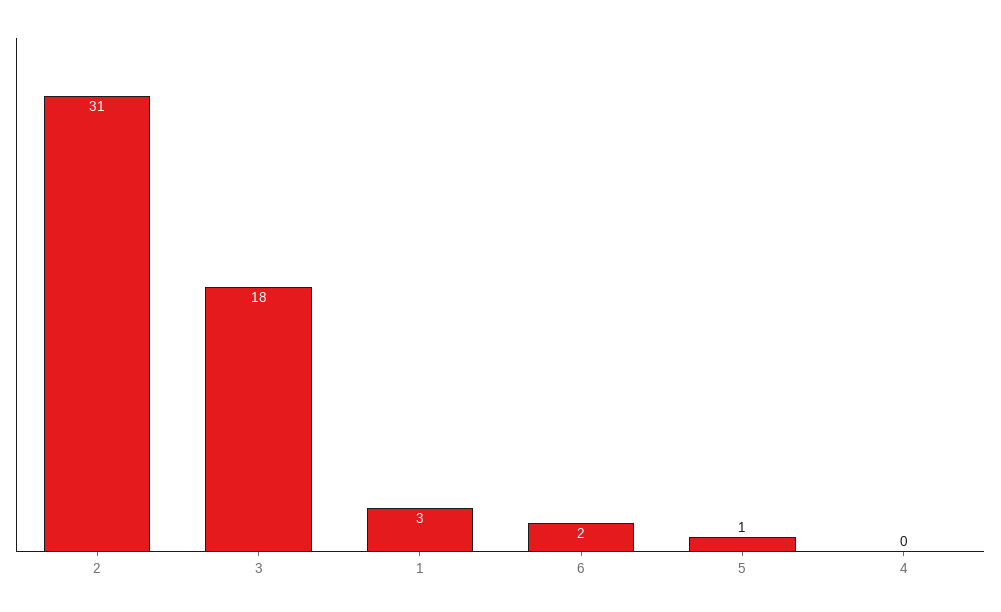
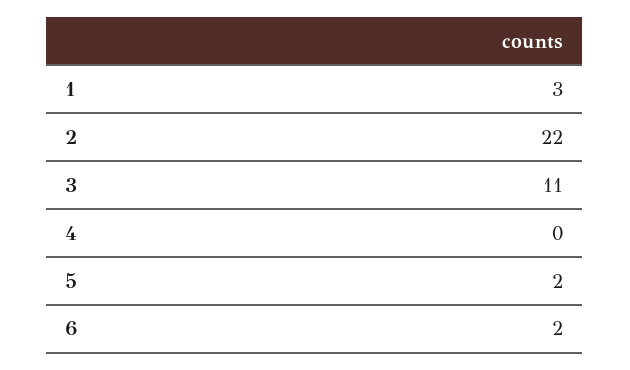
2: 31 -> 22
3: 18 -> 11
5: 1 -> 2

